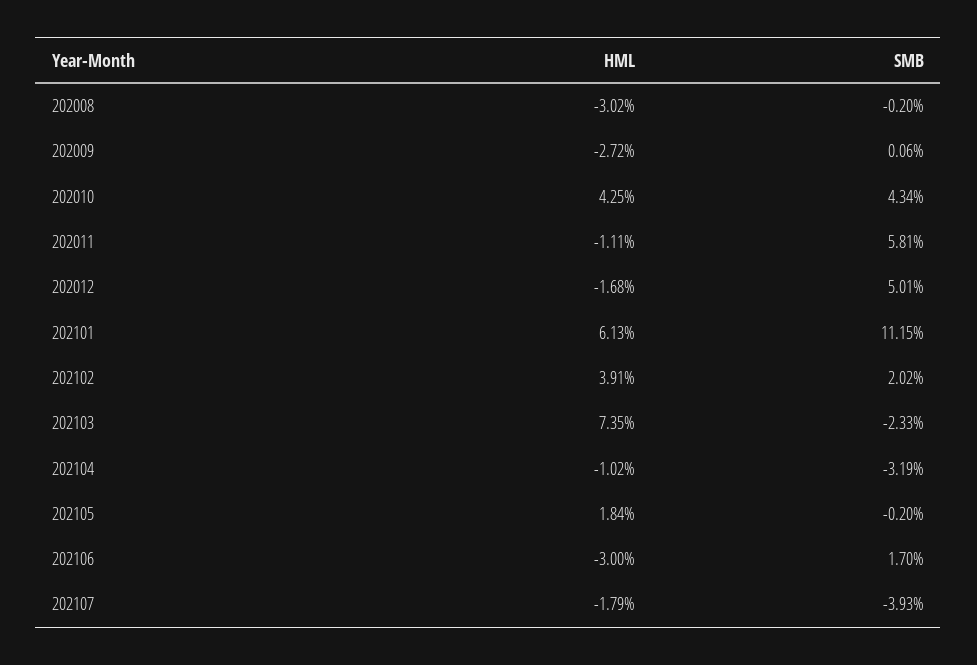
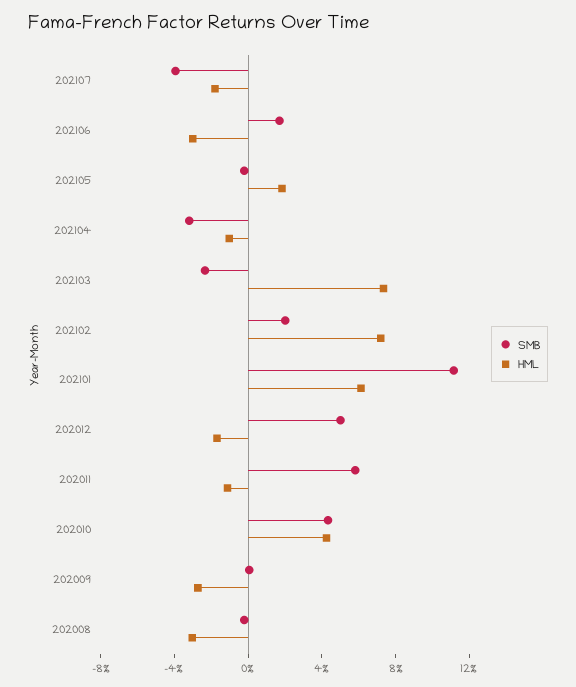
HML, 202102: 3.91 -> 7

